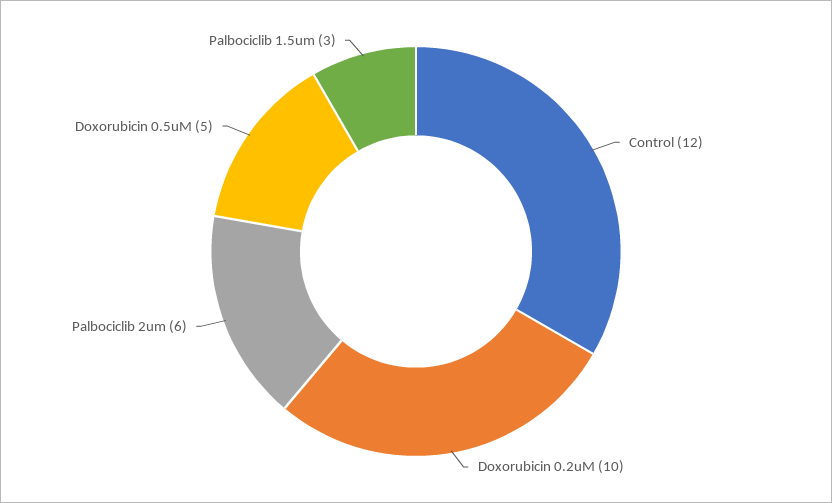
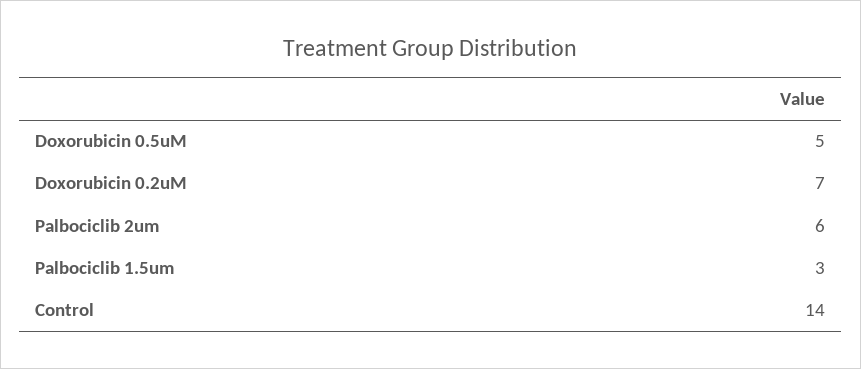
Control: 12 -> 14
Doxorubicin 0.2uM: 10 -> 7

